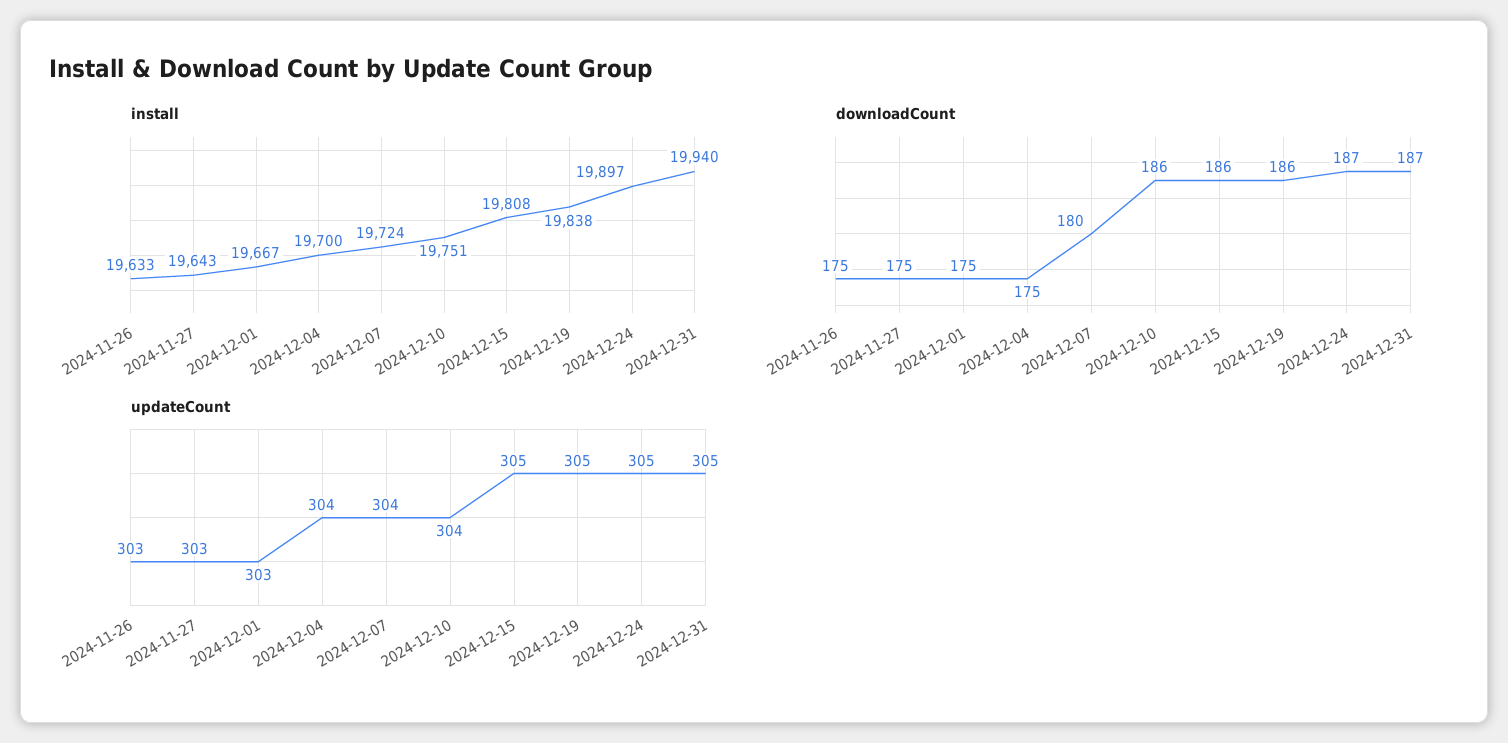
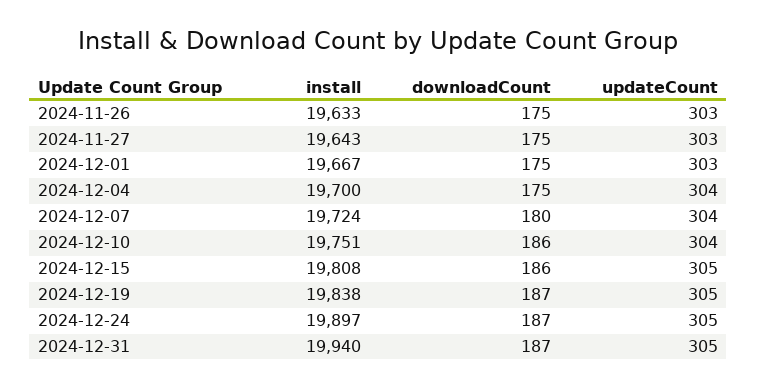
downloadCount, 2024-12-19: 186 -> 187

